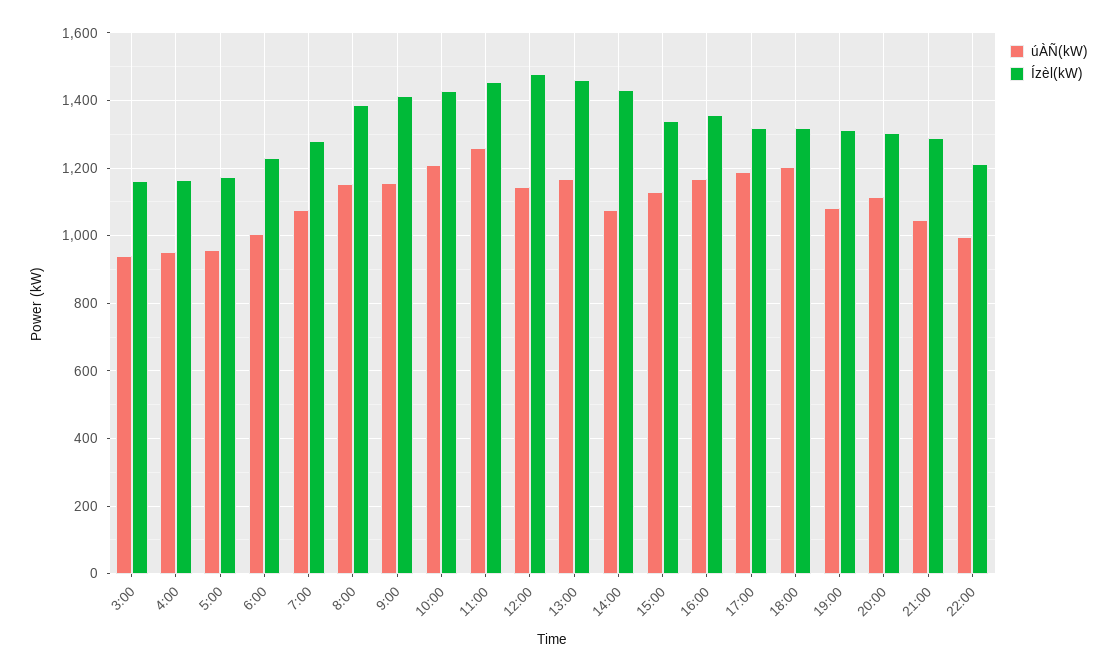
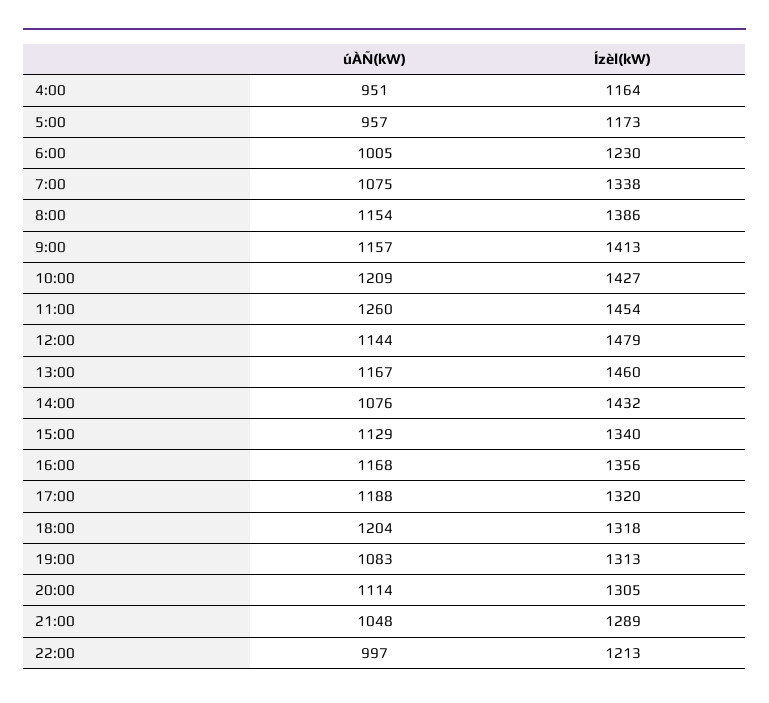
úÀÑ(kW), 3:00: 940 -> none
Ízèl(kW), 3:00: 1160 -> none
Ízèl(kW), 7:00: 1280 -> 1338

